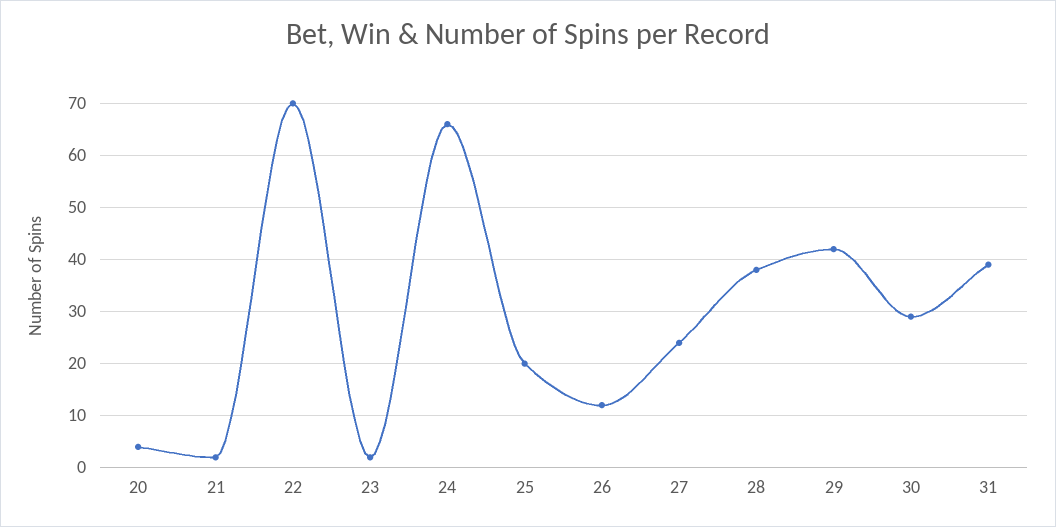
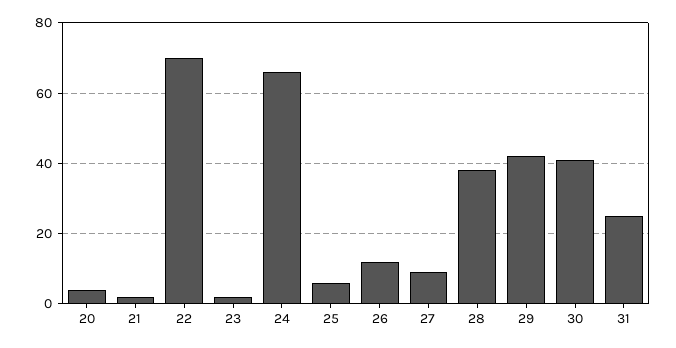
25: 20 -> 5
27: 25 -> 10
30: 30 -> 40
31: 40 -> 25

